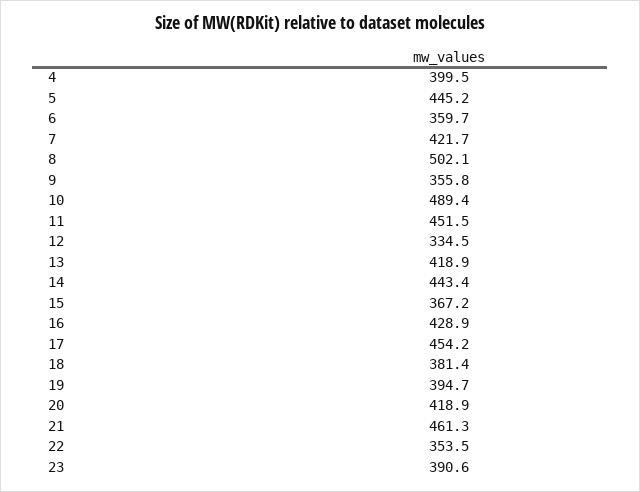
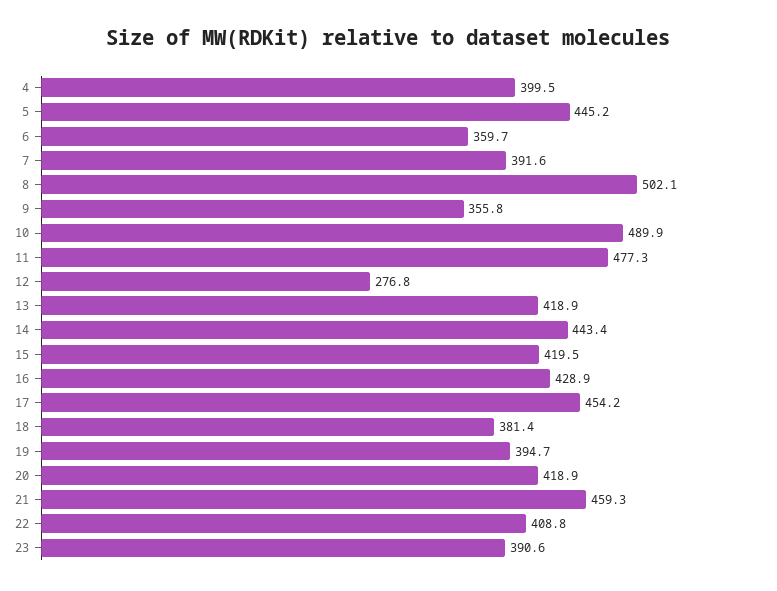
7: 421.7 -> 391.6
10: 489.4 -> 489.9
11: 451.5 -> 477.3
12: 334.5 -> 276.8
15: 367.2 -> 419.5
21: 461.3 -> 459.3
22: 353.5 -> 408.8

